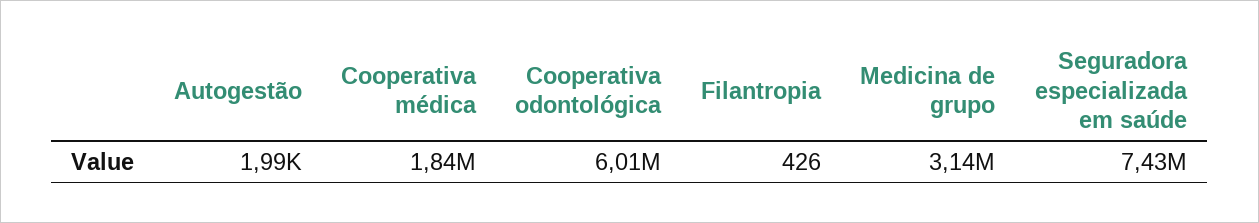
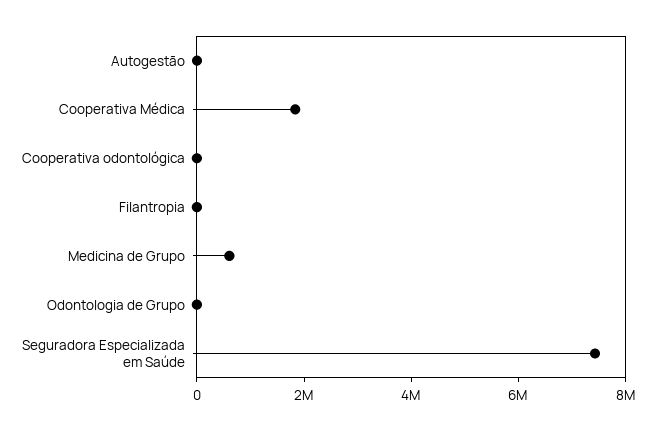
Cooperativa odontológica: 6010000 -> 0
Medicina de grupo: 3140000 -> 500000
Odontologia de Grupo: none -> 0

